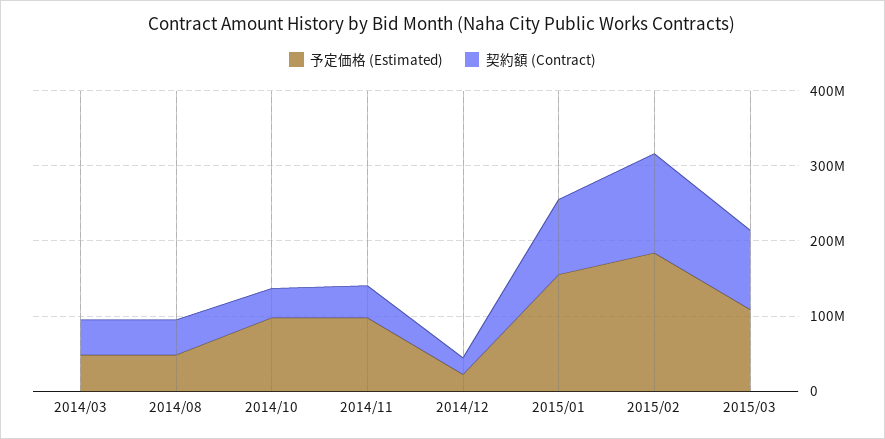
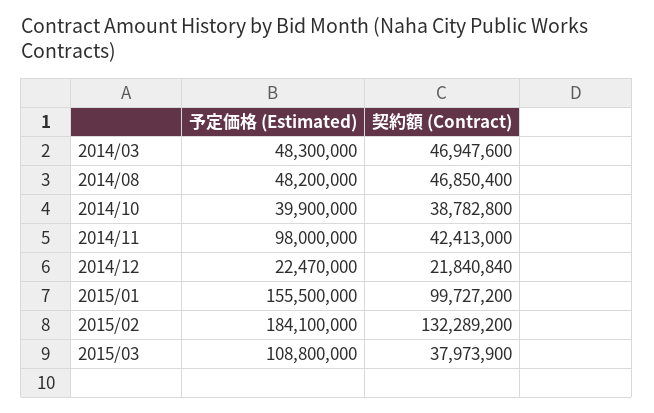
予定価格 (Estimated), 2014/10: 100000000 -> 39900000
契約額 (Contract), 2015/03: 100000000 -> 37973900

